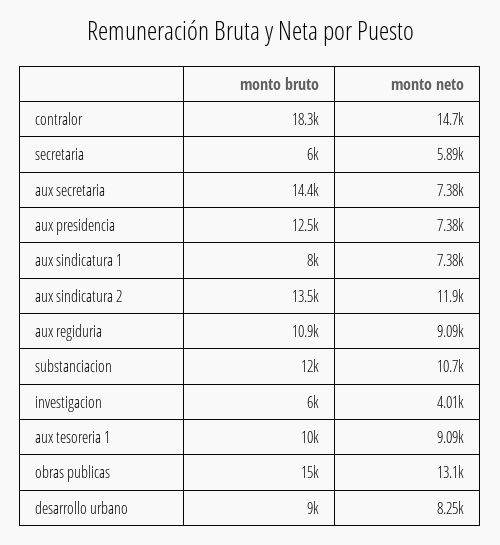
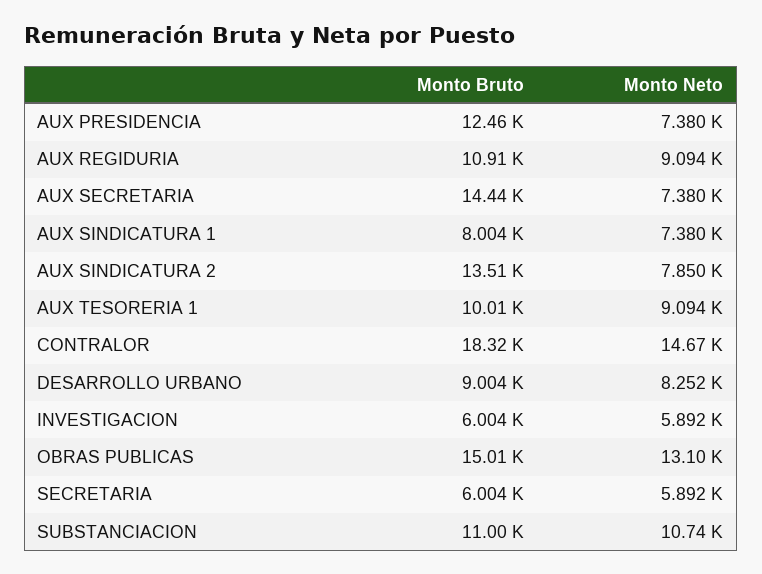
monto neto, aux sindicatura 2: 11900 -> 7850
monto bruto, substanciacion: 12000 -> 11000
monto neto, investigacion: 4010 -> 5892

